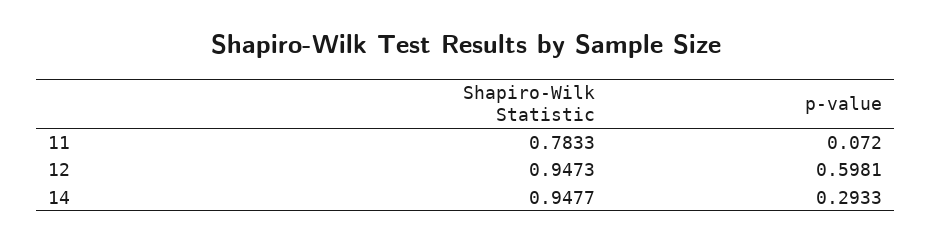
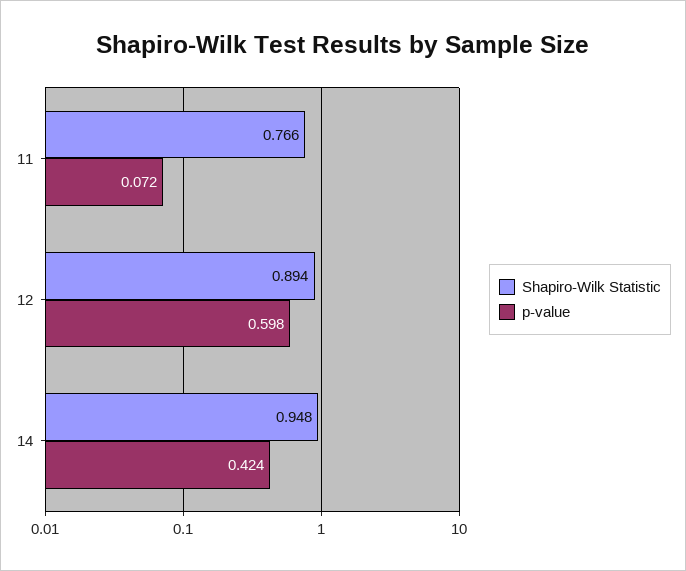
Shapiro-Wilk Statistic, 11: 0.7833 -> 0.766
Shapiro-Wilk Statistic, 12: 0.9473 -> 0.894
p-value, 14: 0.2933 -> 0.424

